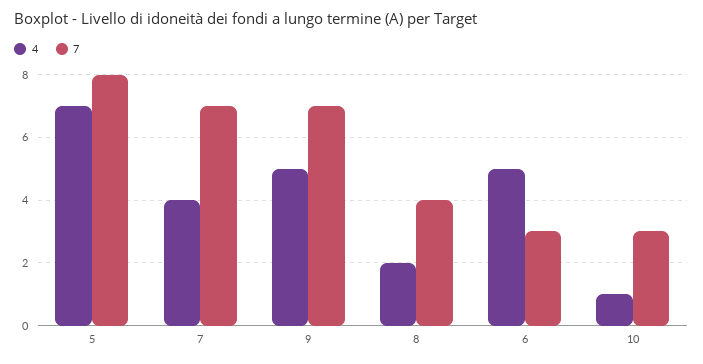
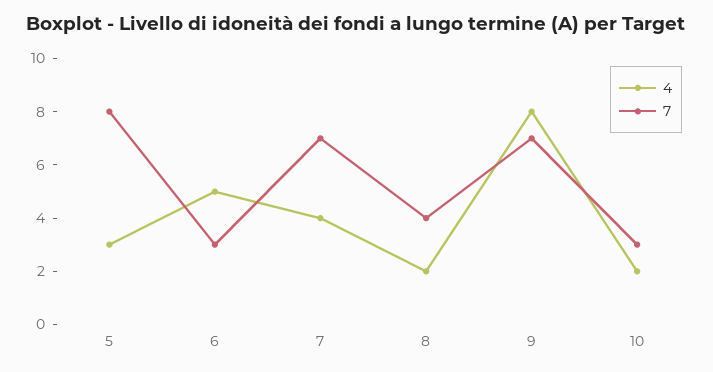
4, 5: 7 -> 3
4, 9: 5 -> 8
4, 10: 1 -> 2

